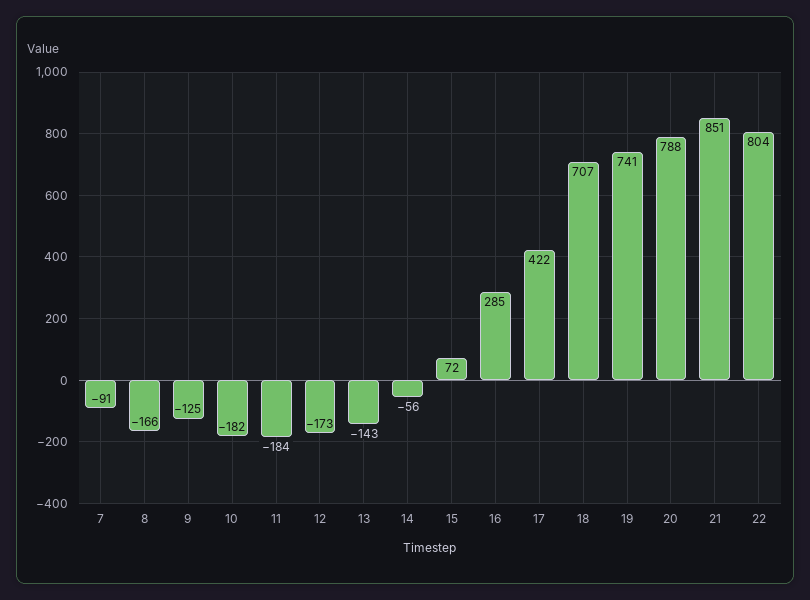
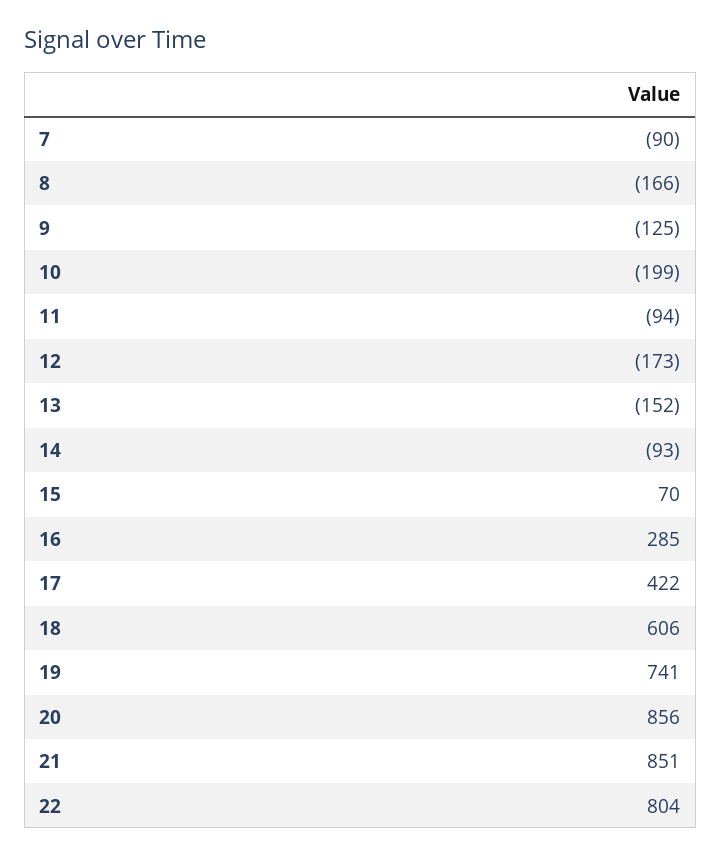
7: -91 -> -90
10: -182 -> -199
11: -184 -> -94
13: -143 -> -152
14: -56 -> -93
15: 72 -> 70
18: 707 -> 606
20: 788 -> 856

